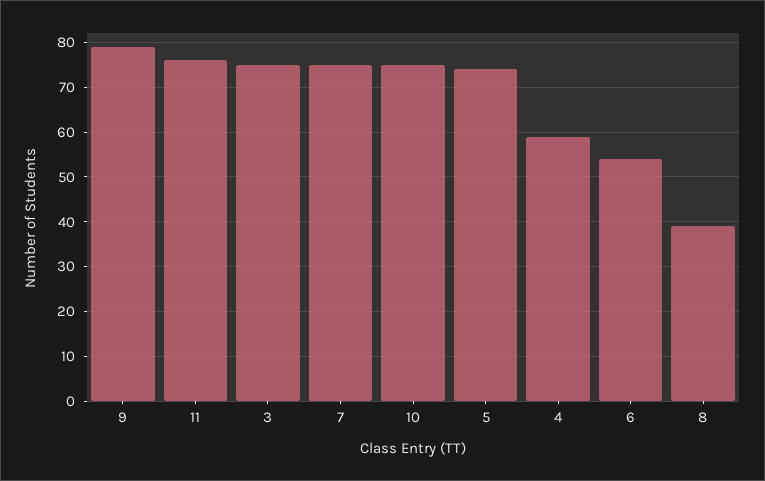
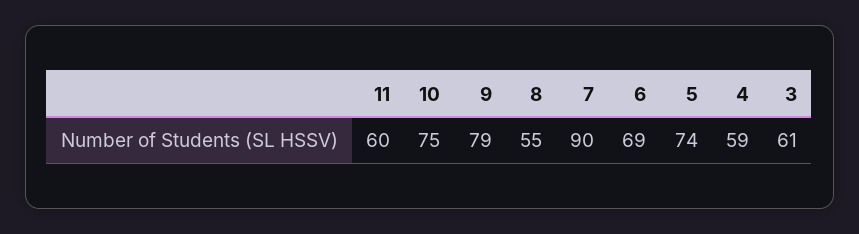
11: 75 -> 60
3: 75 -> 61
7: 75 -> 90
6: 55 -> 69
8: 40 -> 55

